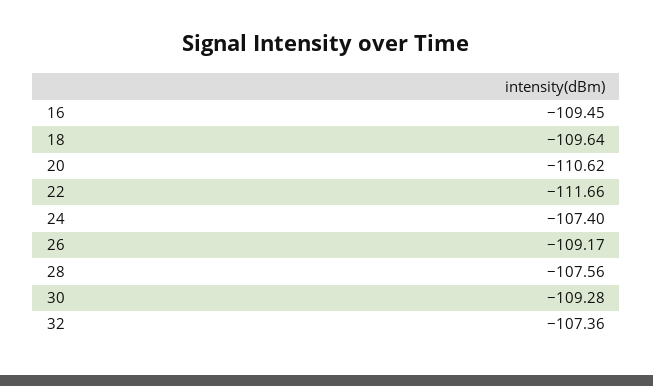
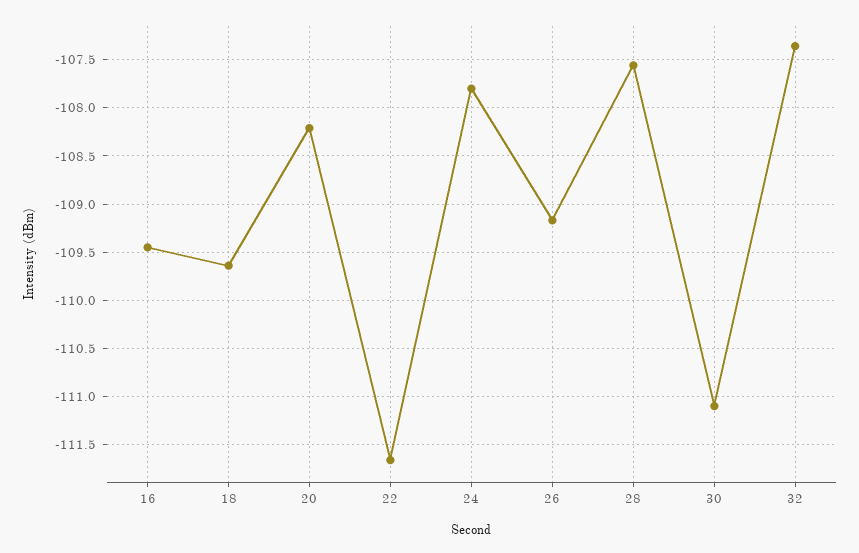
20: -110.62 -> -108.2
24: -107.4 -> -107.8
30: -109.28 -> -111.1

